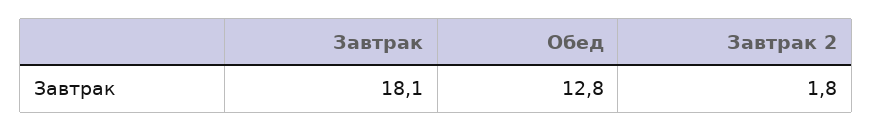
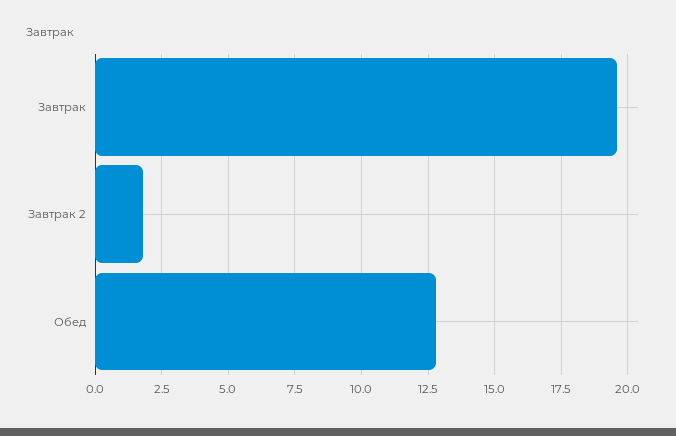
Завтрак: 18.1 -> 19.5

